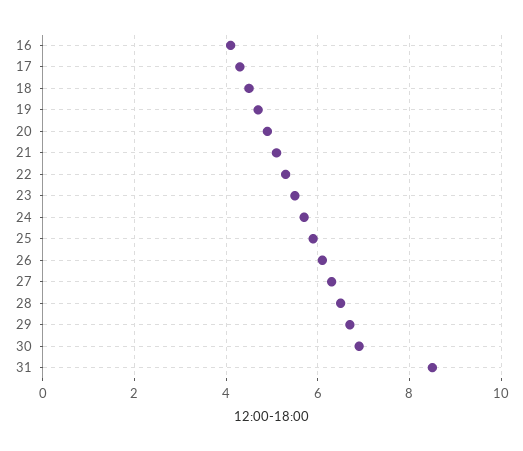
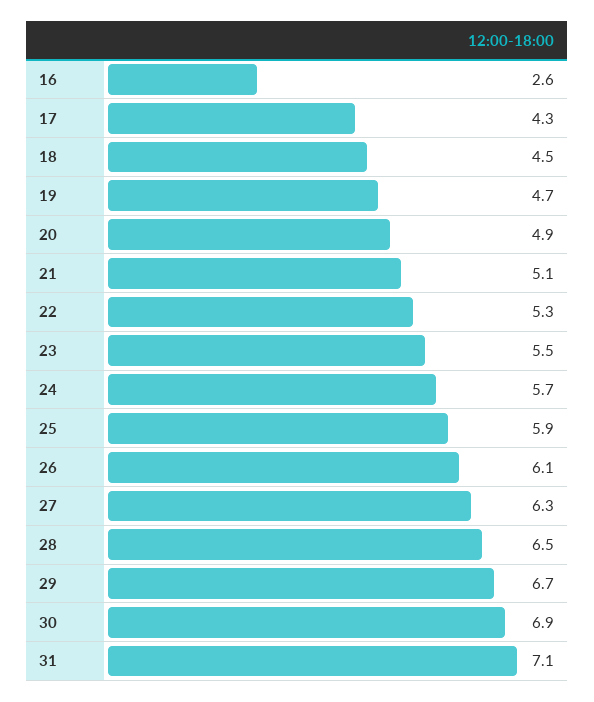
16: 4 -> 2.6
31: 8.5 -> 7.1

